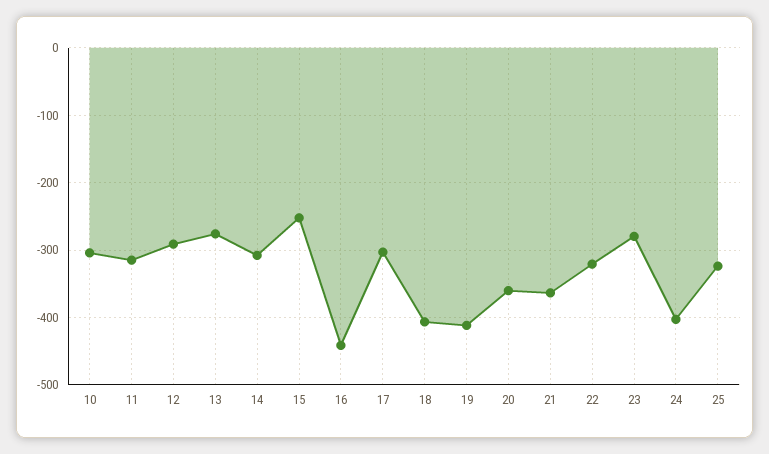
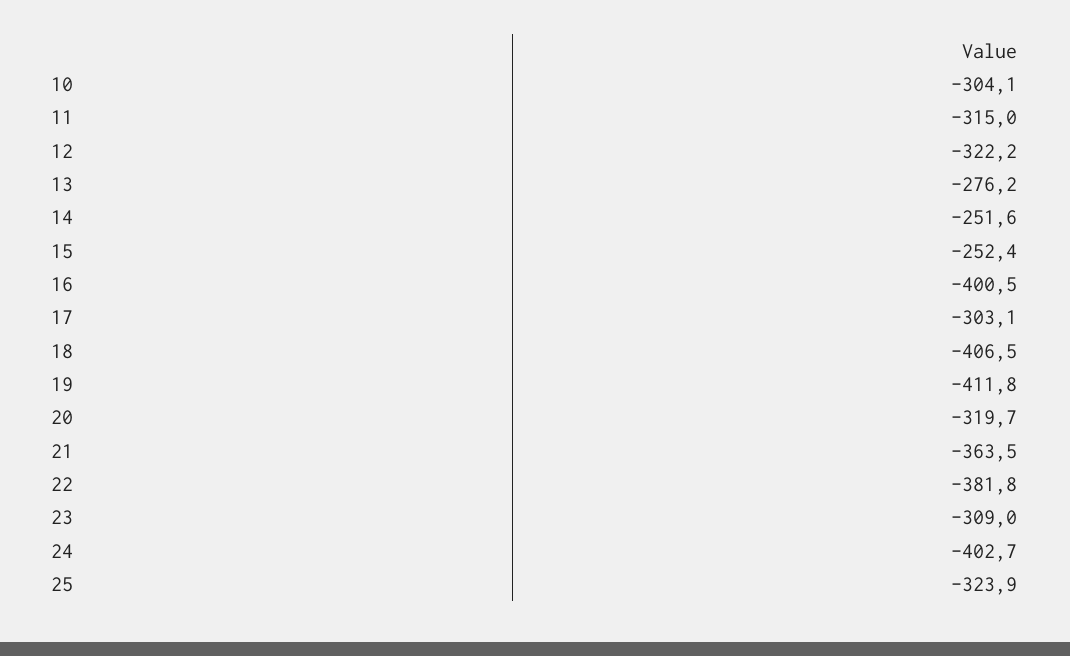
12: -290 -> -322.2
14: -310 -> -251.6
16: -440 -> -400.5
20: -360 -> -319.7
22: -320 -> -381.8
23: -280 -> -309

